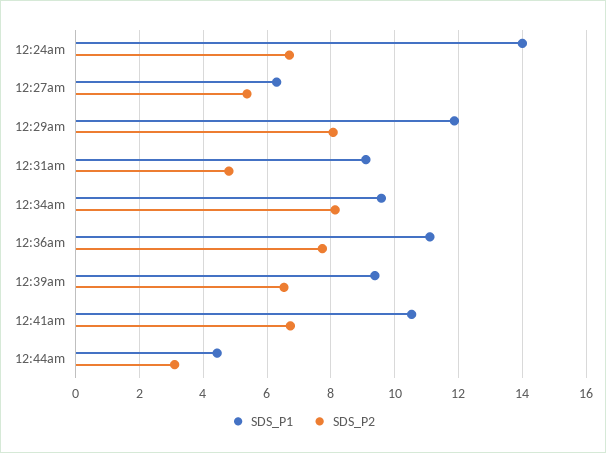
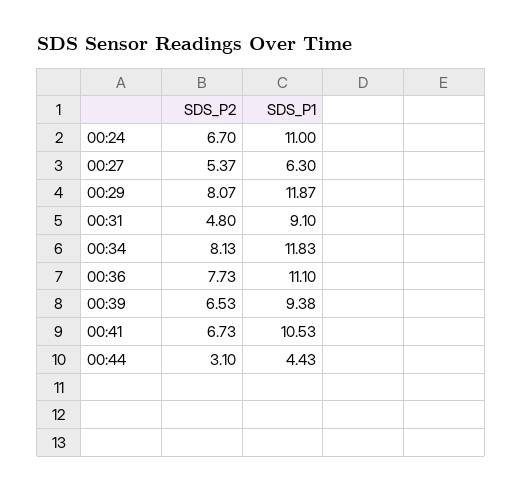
SDS_P1, 12:24am: 14 -> 11
SDS_P1, 12:34am: 9.6 -> 11.83

